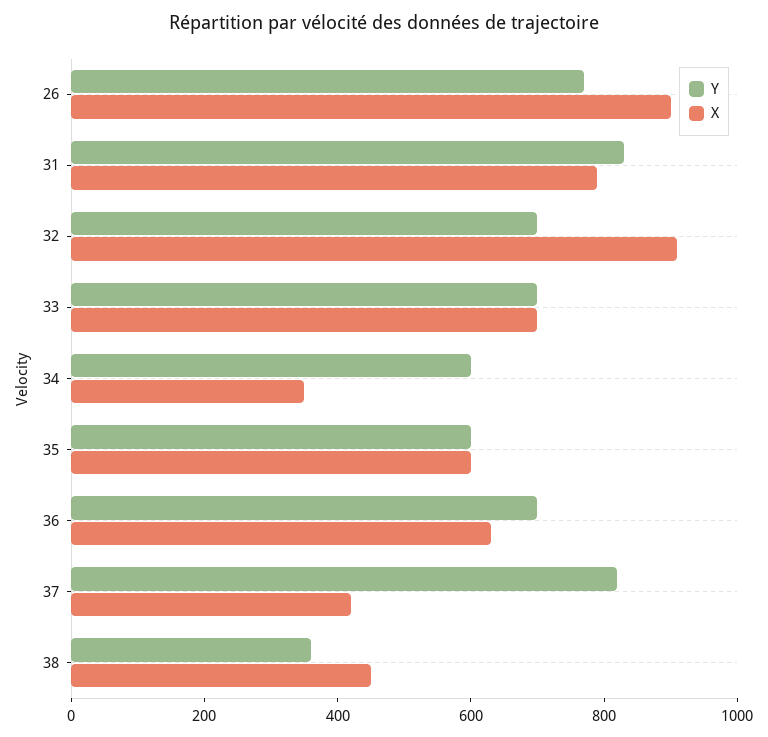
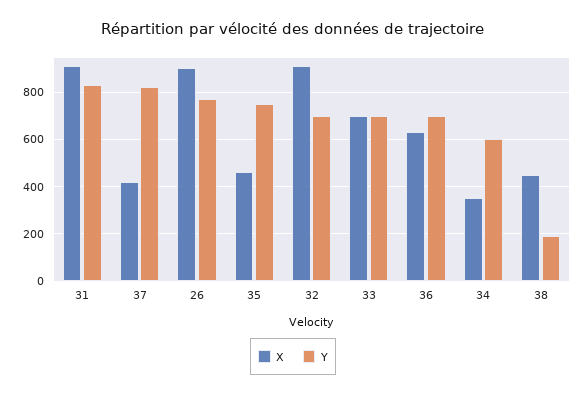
X, 31: 800 -> 900
Y, 35: 600 -> 750
X, 35: 600 -> 450
Y, 38: 350 -> 200

